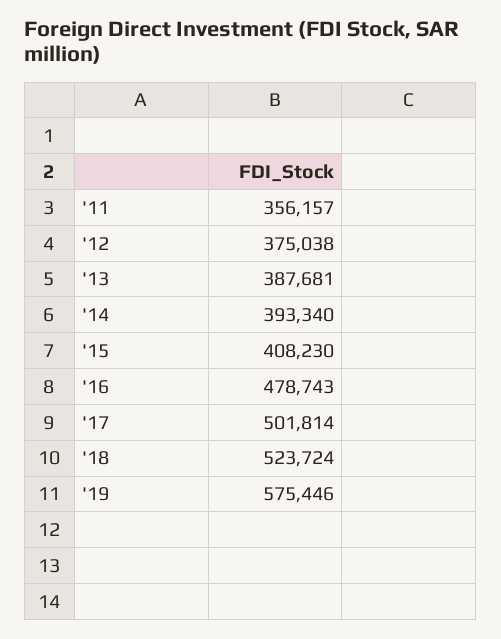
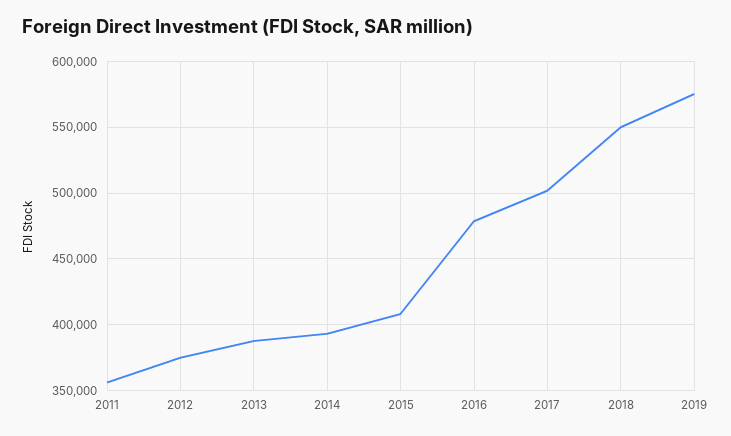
'18: 523724 -> 550000

